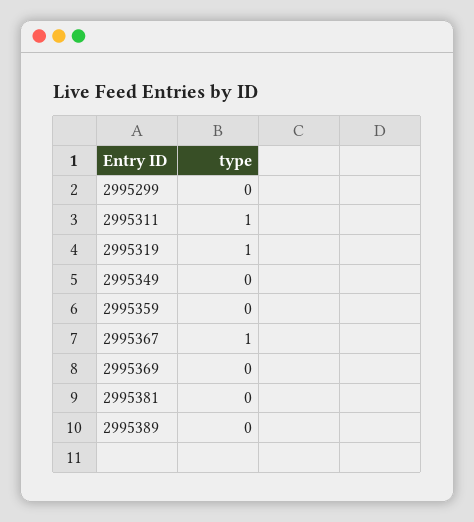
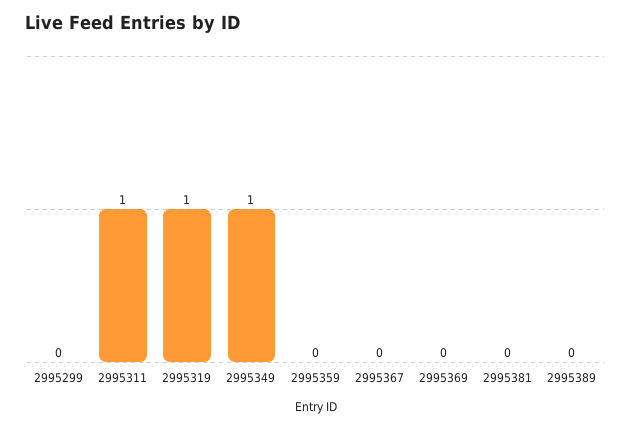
2995349: 0 -> 1
2995367: 1 -> 0

